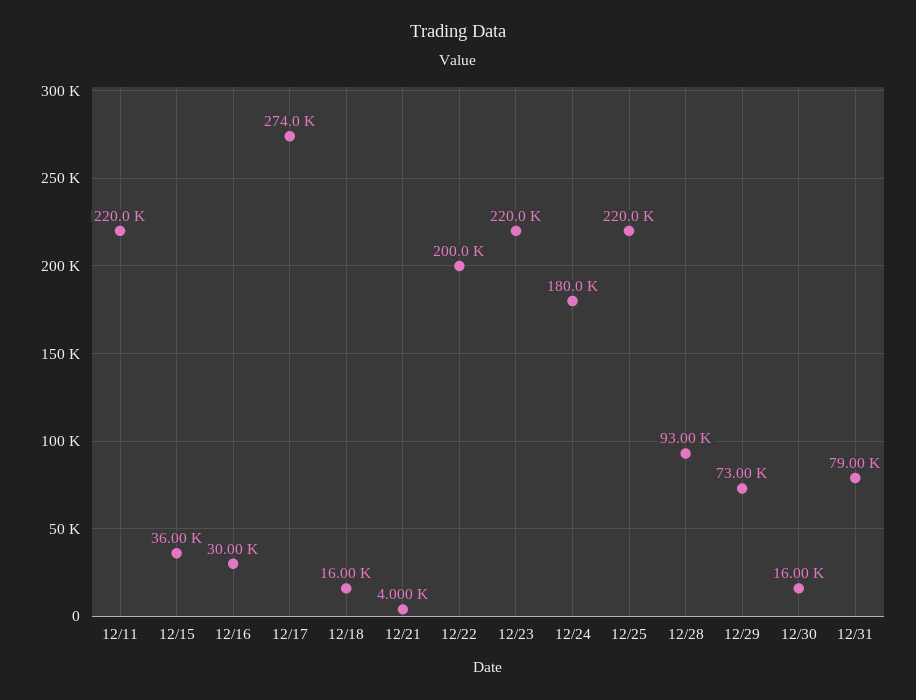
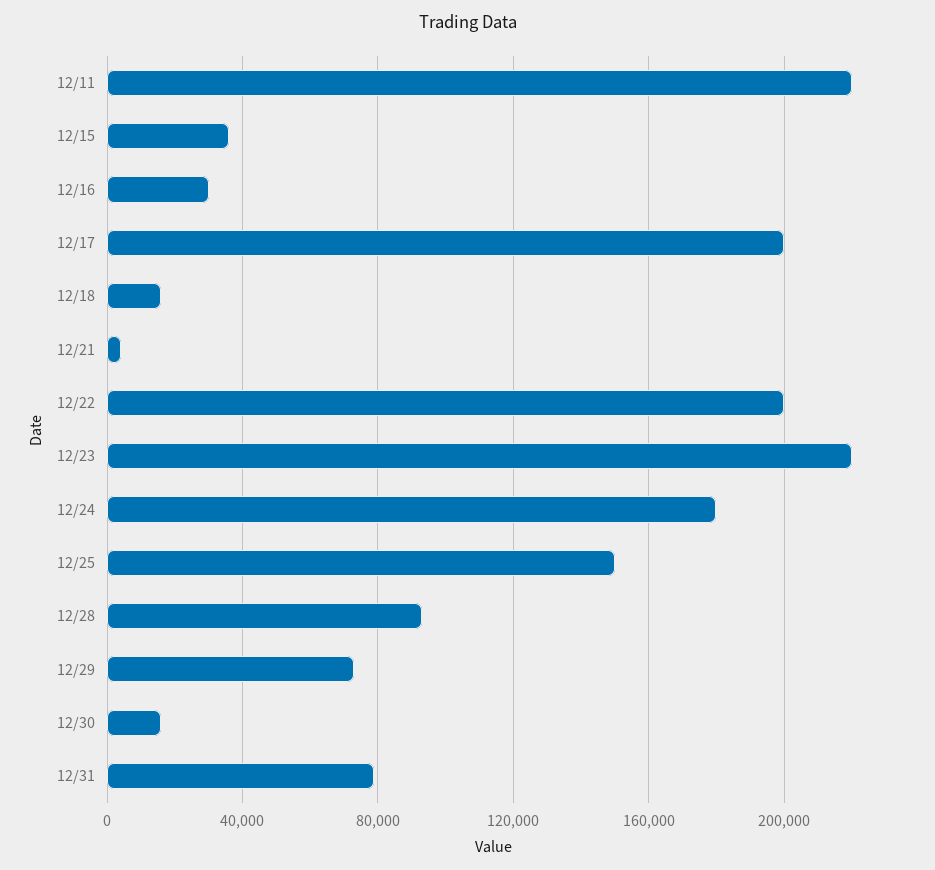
12/17: 274000 -> 200000
12/25: 220000 -> 150000

